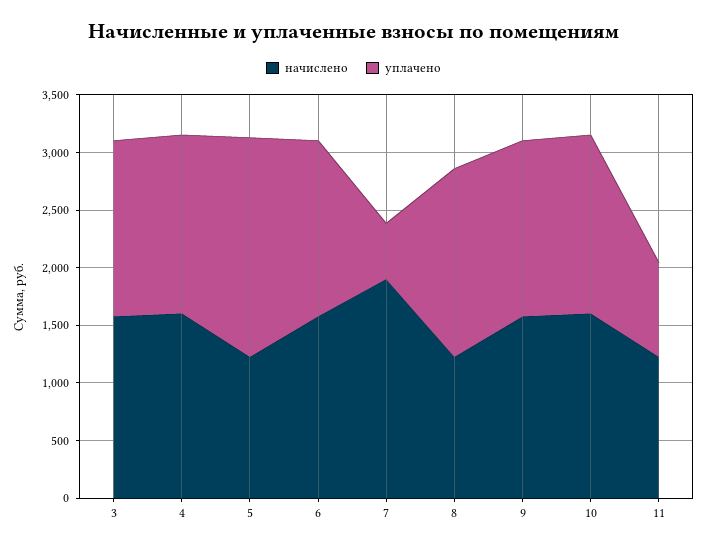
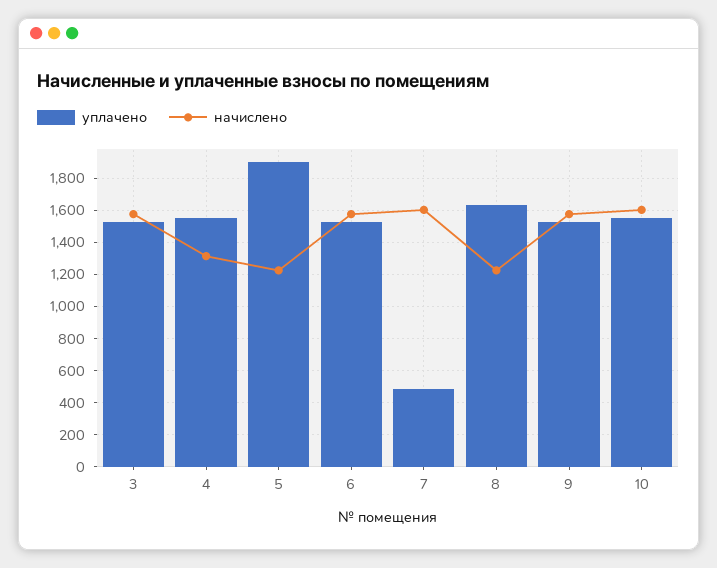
начислено, 4: 1600 -> 1300
начислено, 7: 1900 -> 1600
начислено, 11: 1200 -> none
уплачено, 11: 800 -> none

